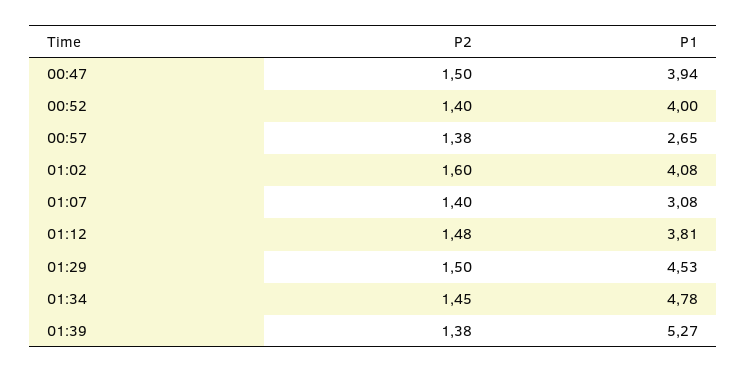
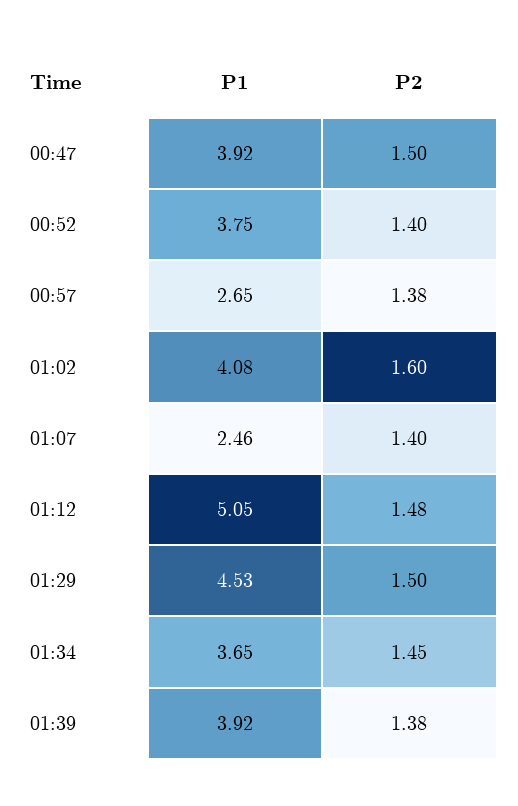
P1, 00:47: 3.94 -> 3.92
P1, 00:52: 4 -> 3.75
P1, 01:07: 3.08 -> 2.46
P1, 01:12: 3.81 -> 5.05
P1, 01:34: 4.78 -> 3.65
P1, 01:39: 5.27 -> 3.92

